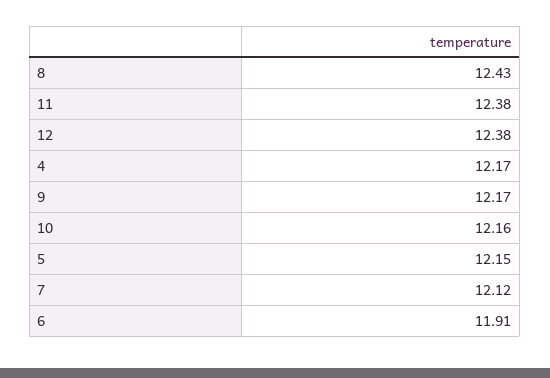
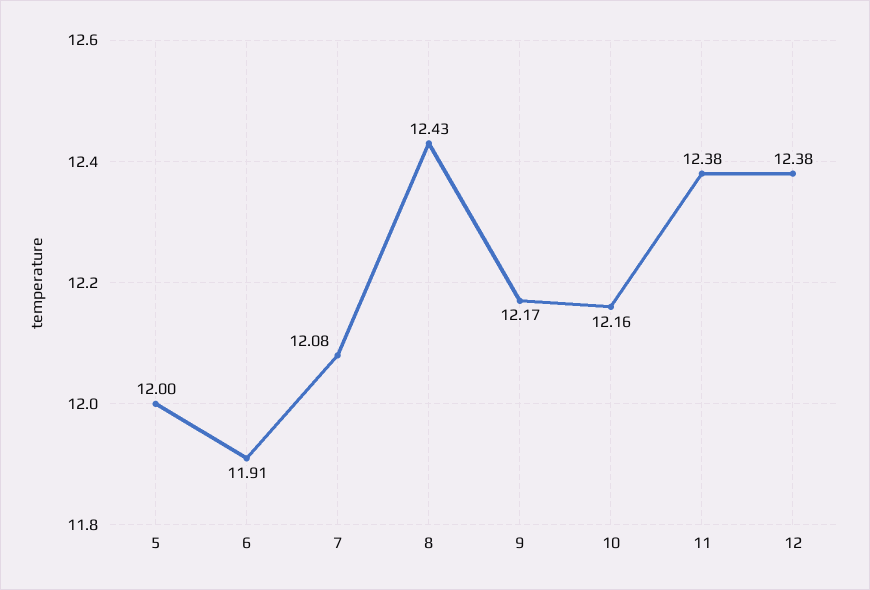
4: 12.17 -> none
5: 12.15 -> 12
7: 12.12 -> 12.08

